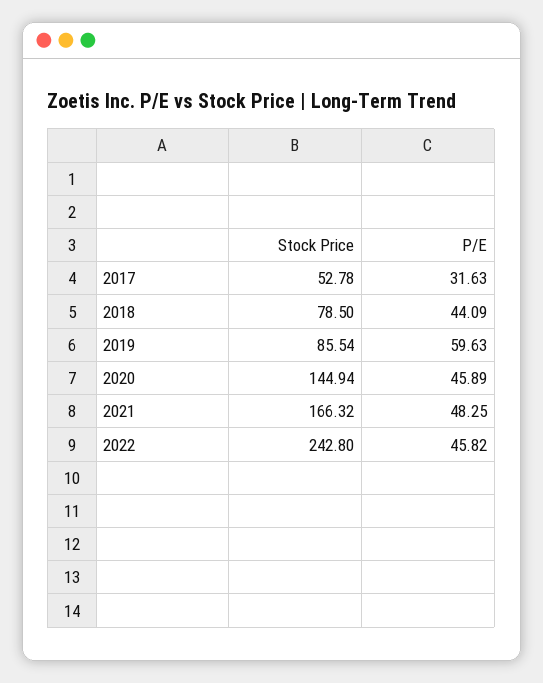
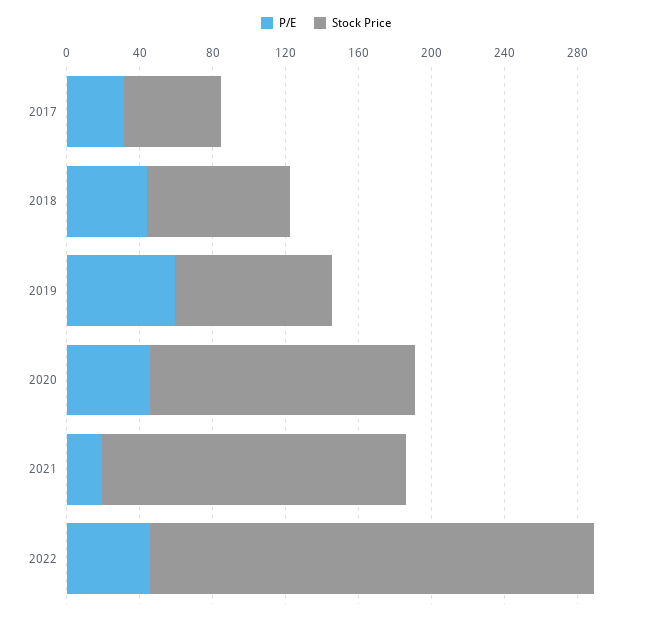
P/E, 2021: 48.25 -> 20

